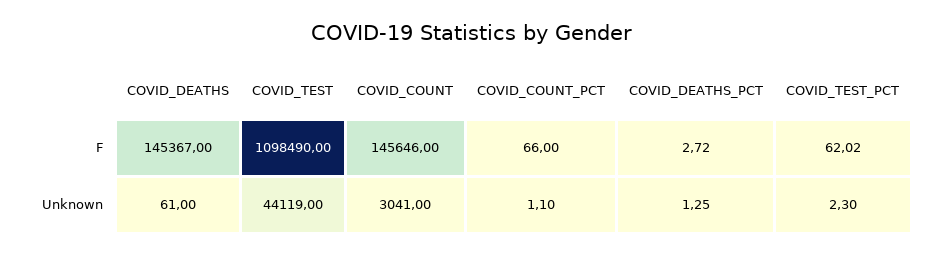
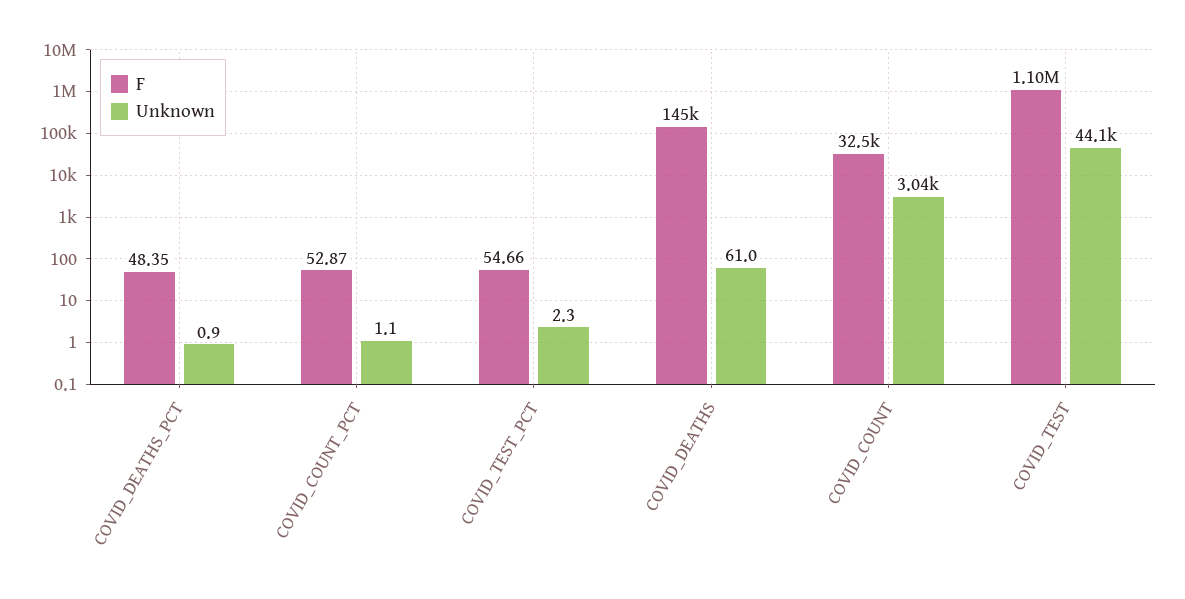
F, COVID_COUNT: 145646 -> 32500
F, COVID_COUNT_PCT: 66 -> 52.87
F, COVID_DEATHS_PCT: 2.72 -> 48.35
F, COVID_TEST_PCT: 62.02 -> 54.66
Unknown, COVID_DEATHS_PCT: 1.25 -> 0.9

